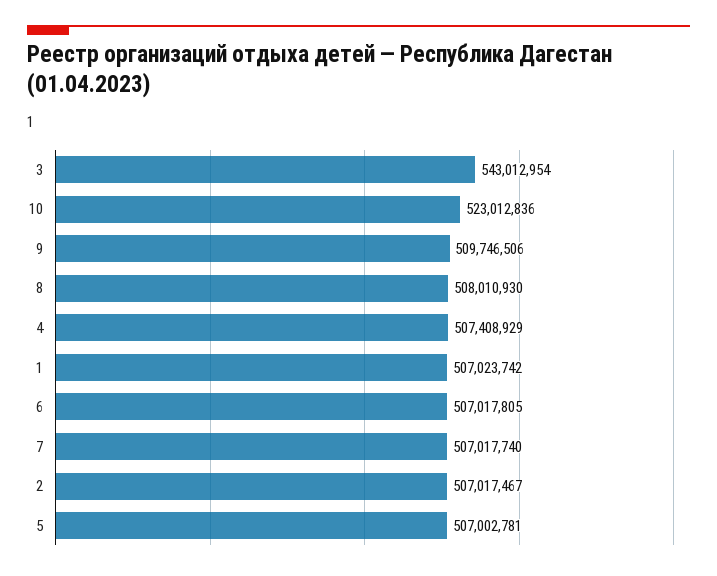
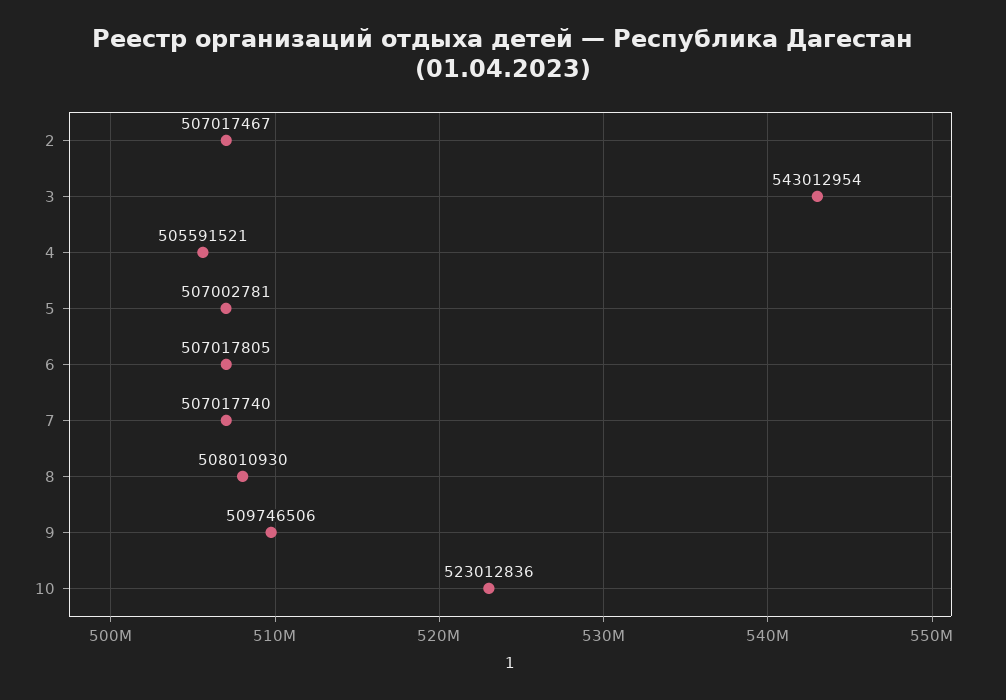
4: 507408929 -> 505591521
1: 507023742 -> none

